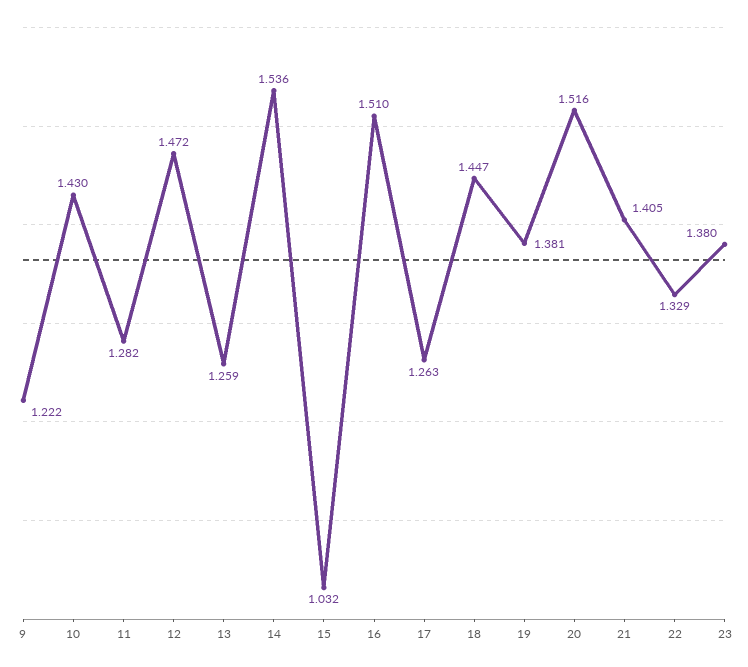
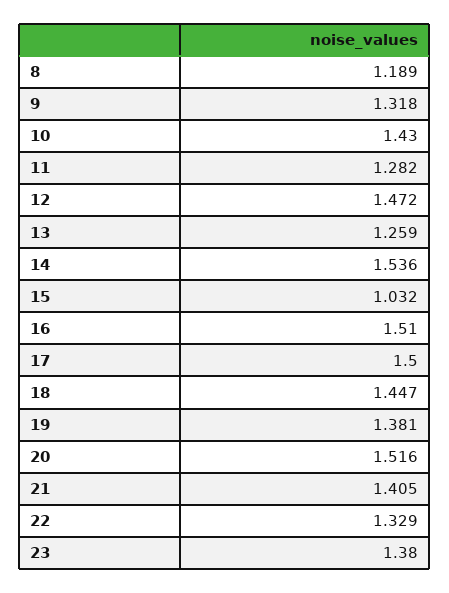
9: 1.222 -> 1.318
17: 1.263 -> 1.5
8: none -> 1.189

